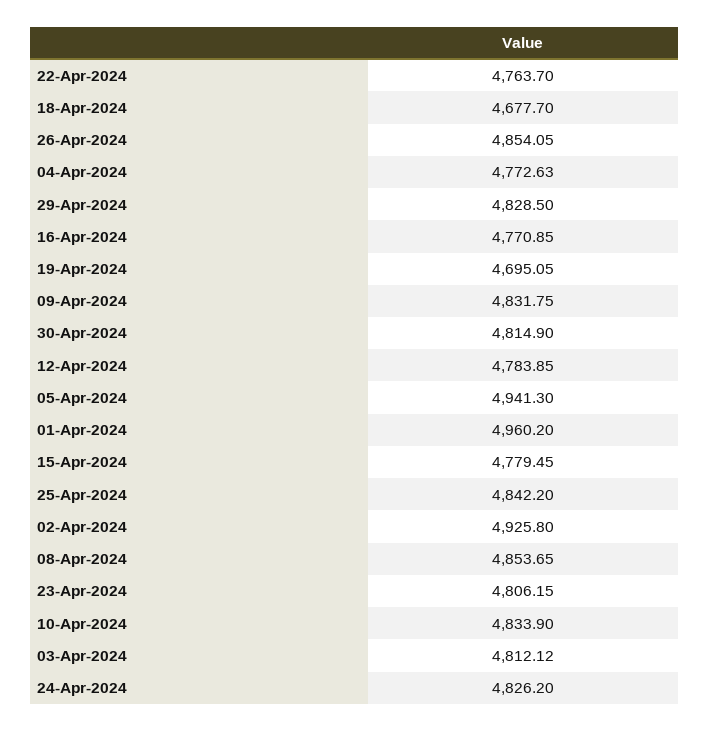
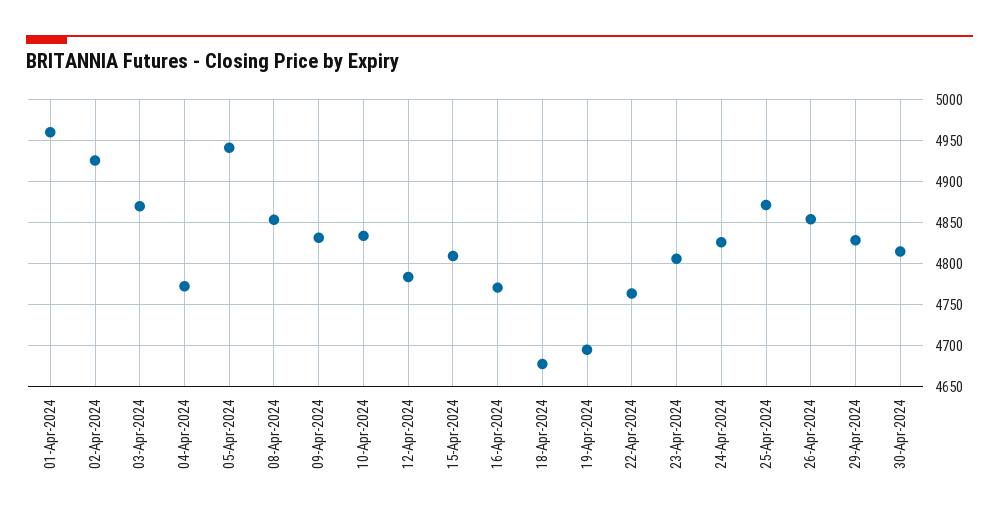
15-Apr-2024: 4779.45 -> 4810
25-Apr-2024: 4842.2 -> 4870
03-Apr-2024: 4812.12 -> 4870

